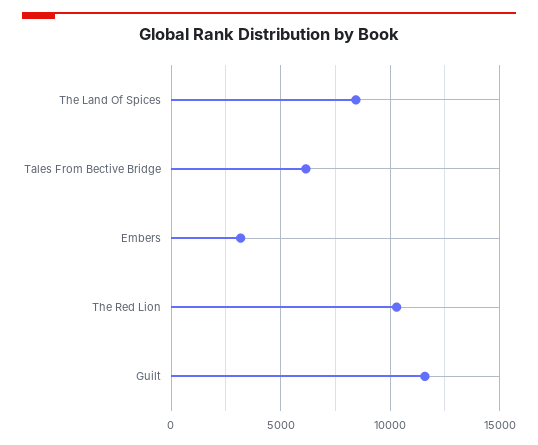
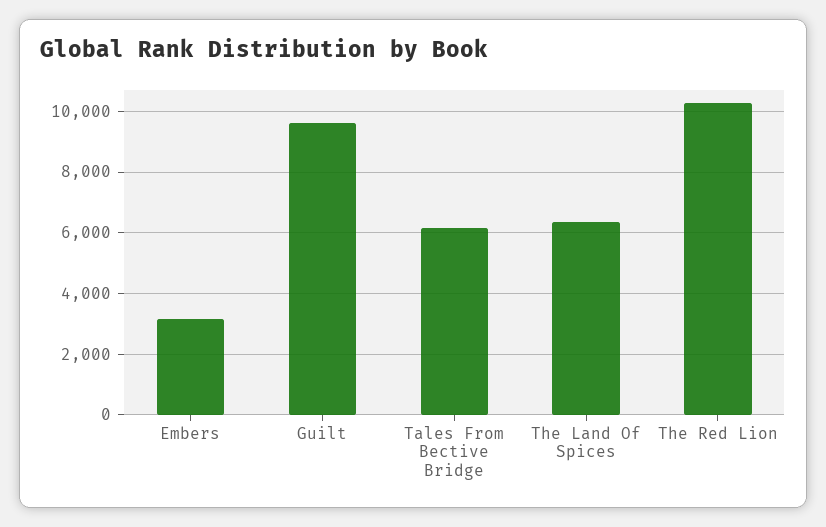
The Land Of Spices: 8500 -> 6400
Guilt: 11500 -> 9600

